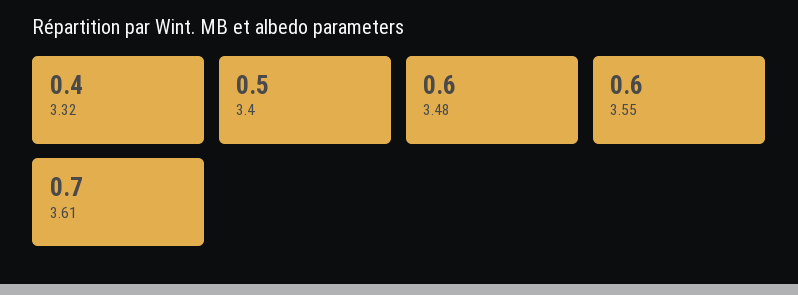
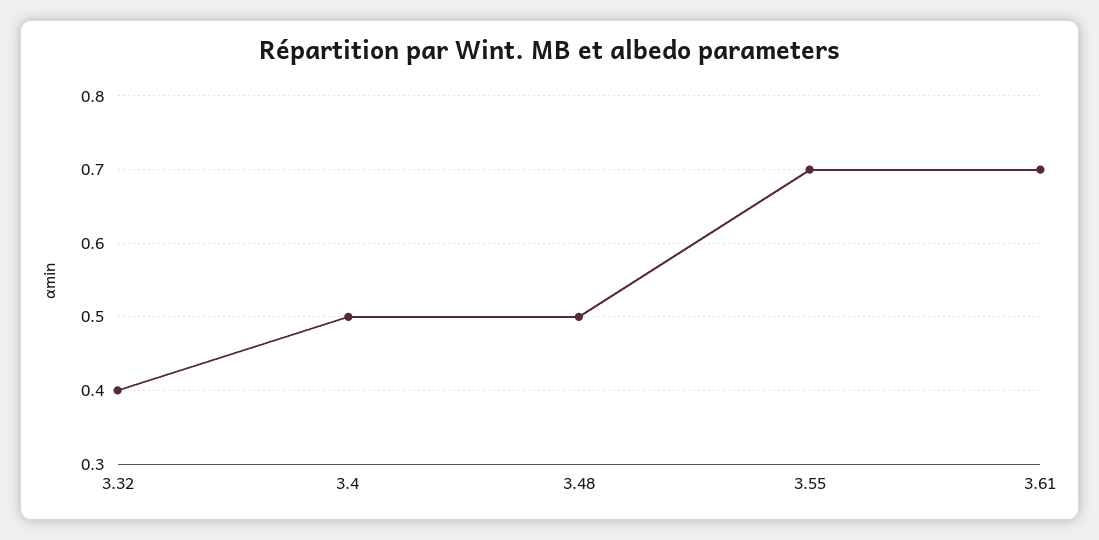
3.48: 0.6 -> 0.5
3.55: 0.6 -> 0.7

